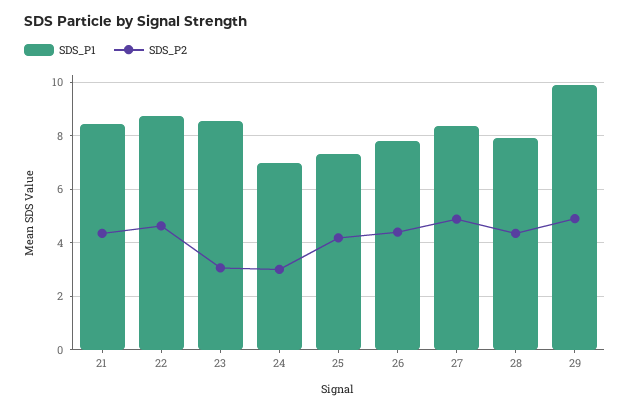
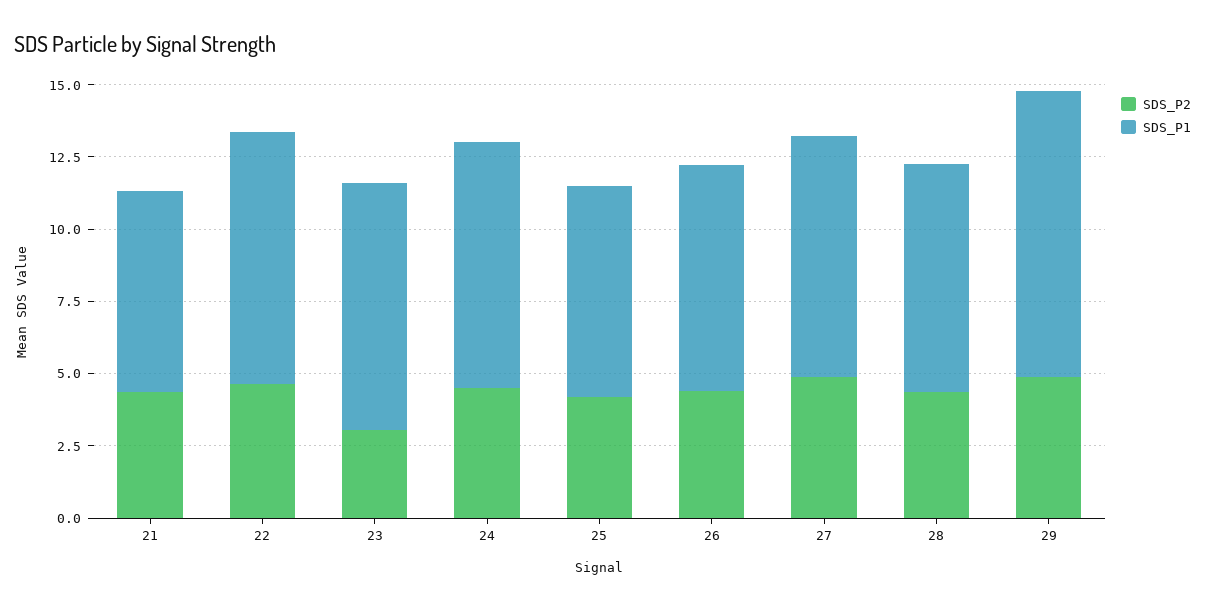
SDS_P1, 21: 8.5 -> 7
SDS_P1, 24: 7 -> 8.5
SDS_P2, 24: 3 -> 4.5

